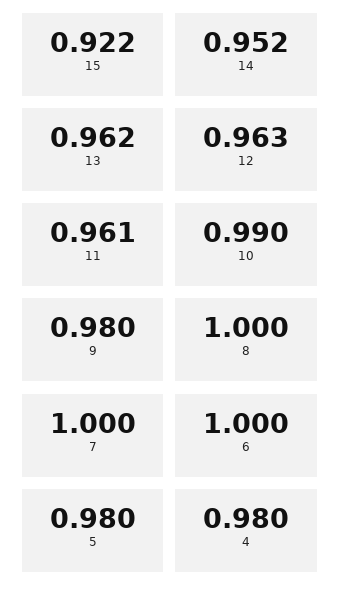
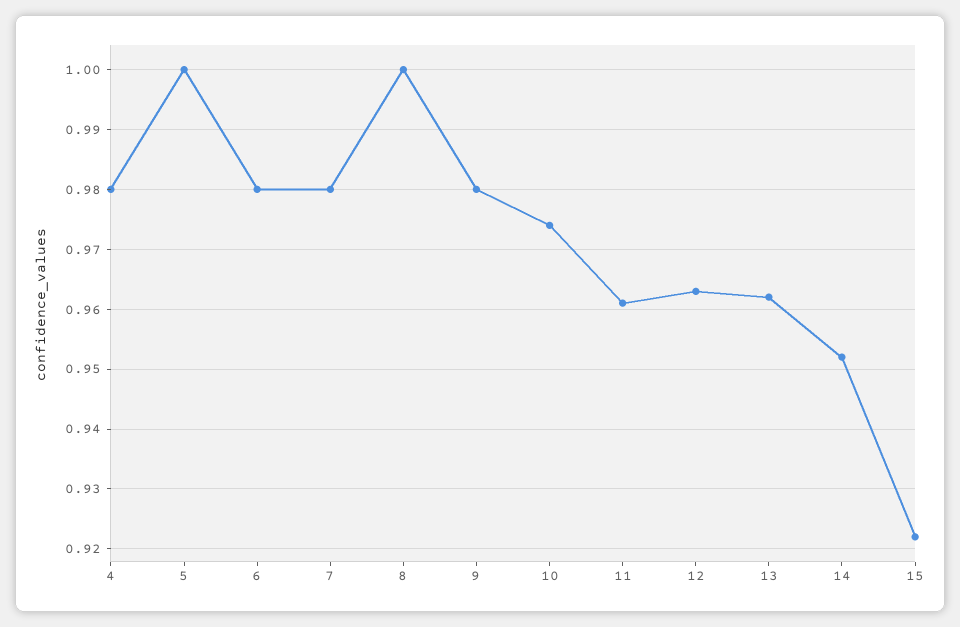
10: 0.99 -> 0.975
7: 1 -> 0.98
6: 1 -> 0.98
5: 0.98 -> 1

